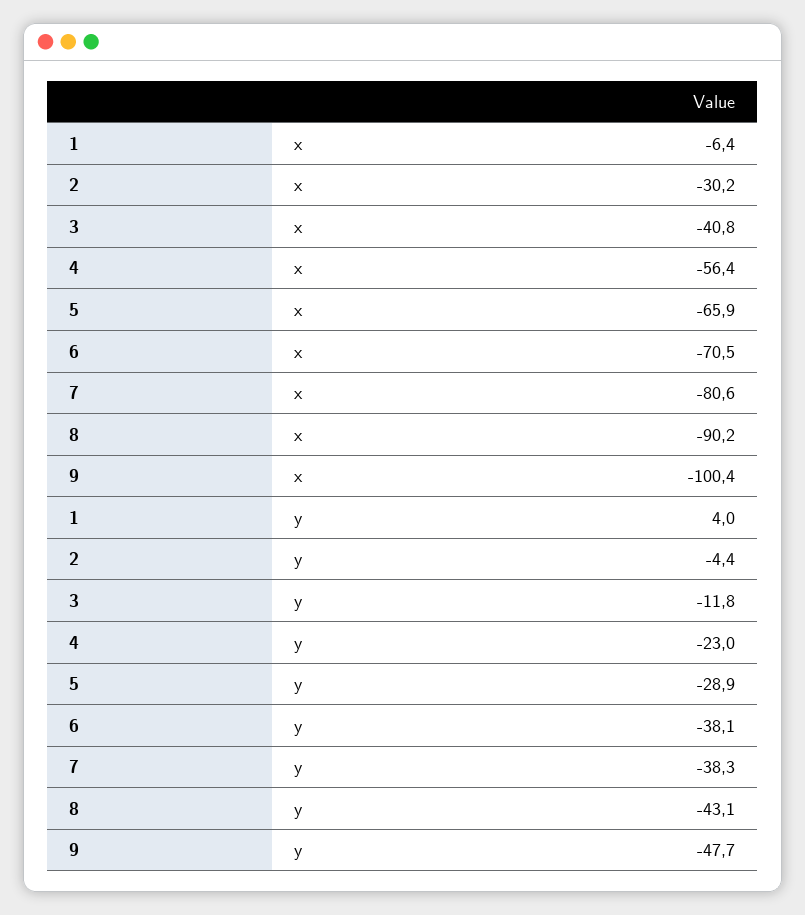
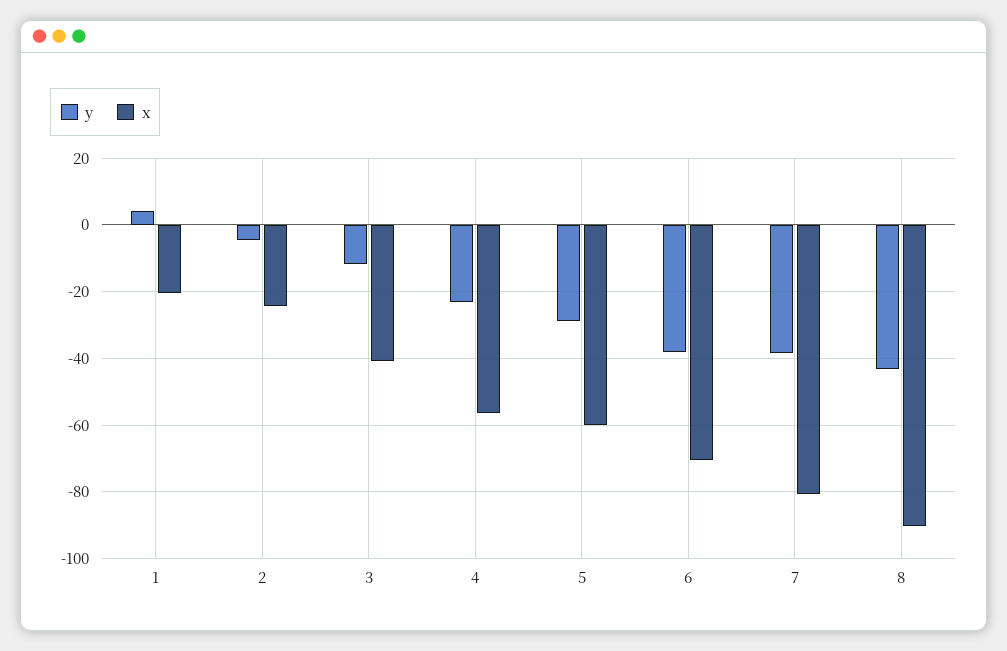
x, 1: -6.4 -> -20
x, 2: -30.2 -> -24
x, 5: -65.9 -> -60
x, 9: -100.4 -> none
y, 9: -47.7 -> none

